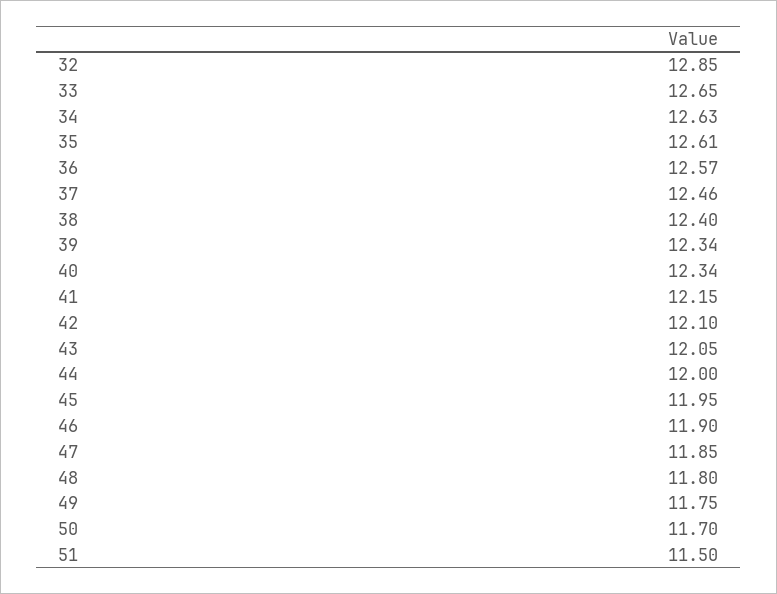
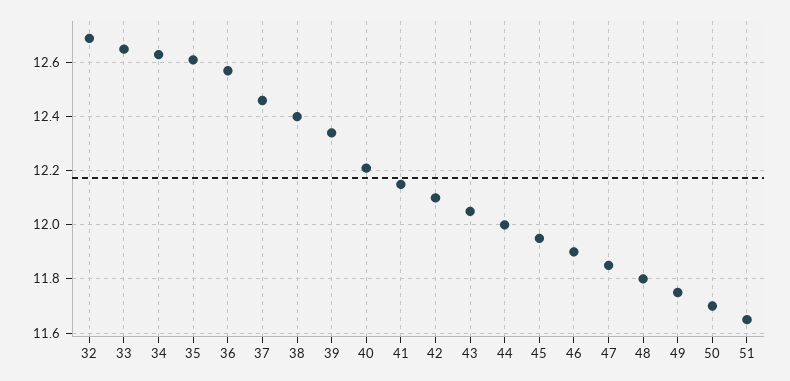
32: 12.85 -> 12.7
40: 12.34 -> 12.2
51: 11.5 -> 11.65

